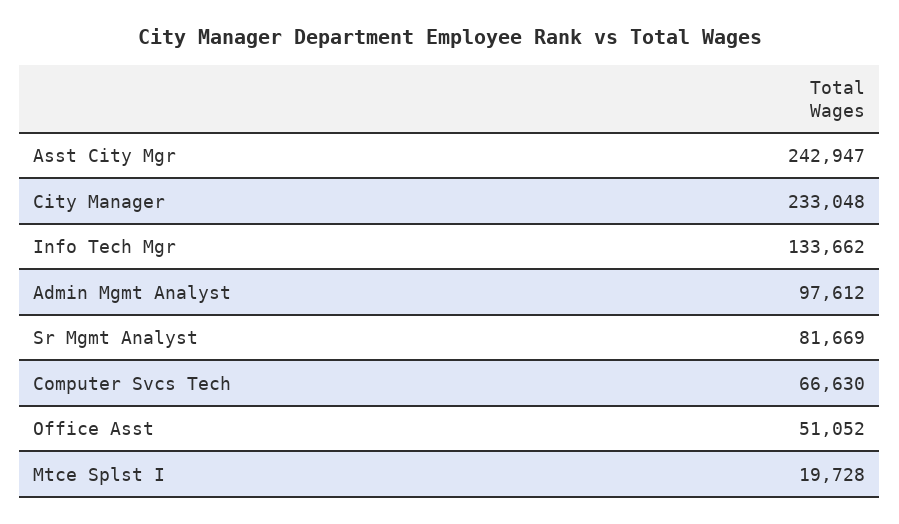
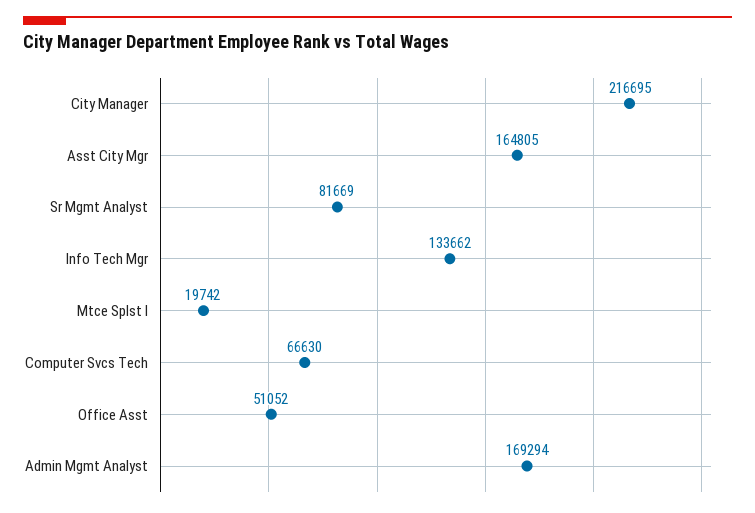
Asst City Mgr: 242947 -> 164805
City Manager: 233048 -> 216695
Admin Mgmt Analyst: 97612 -> 169294
Mtce Splst I: 19728 -> 19742

